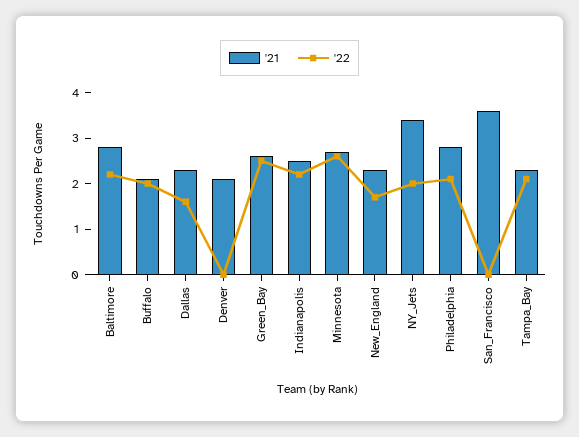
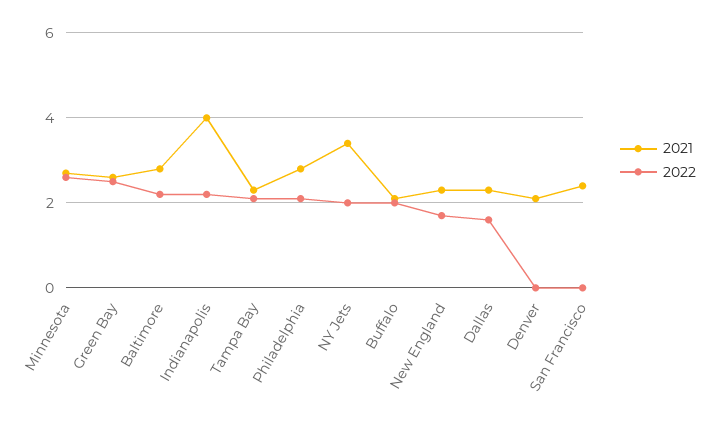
'21, Indianapolis: 2.5 -> 4
'21, San_Francisco: 3.5 -> 2.5

